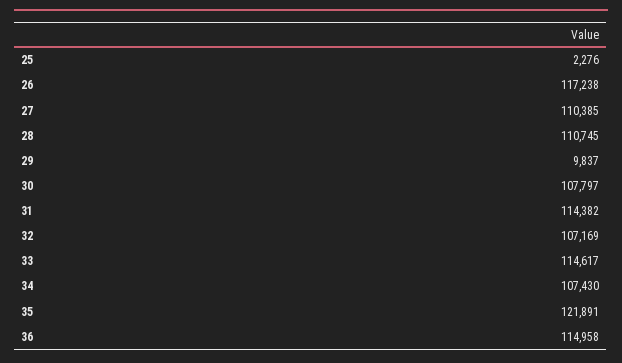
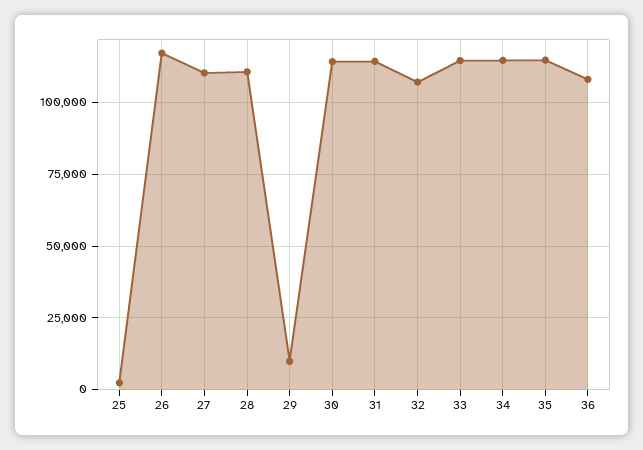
30: 107797 -> 115000
34: 107430 -> 115000
35: 121891 -> 115000
36: 114958 -> 107500

